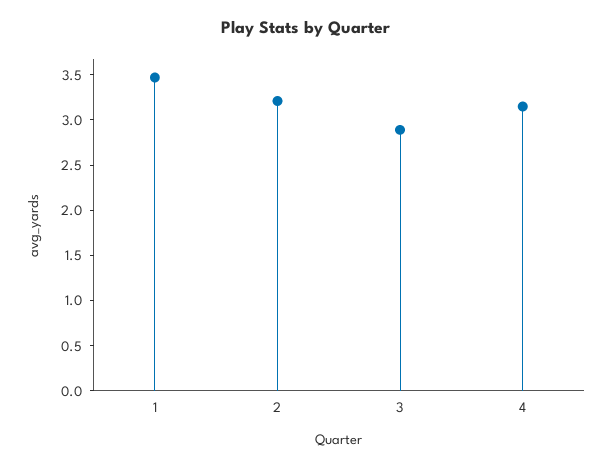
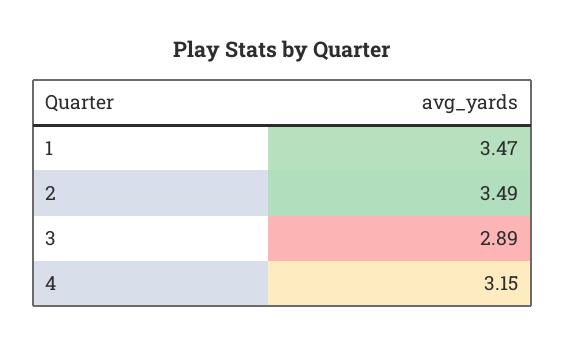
2: 3.2 -> 3.49

